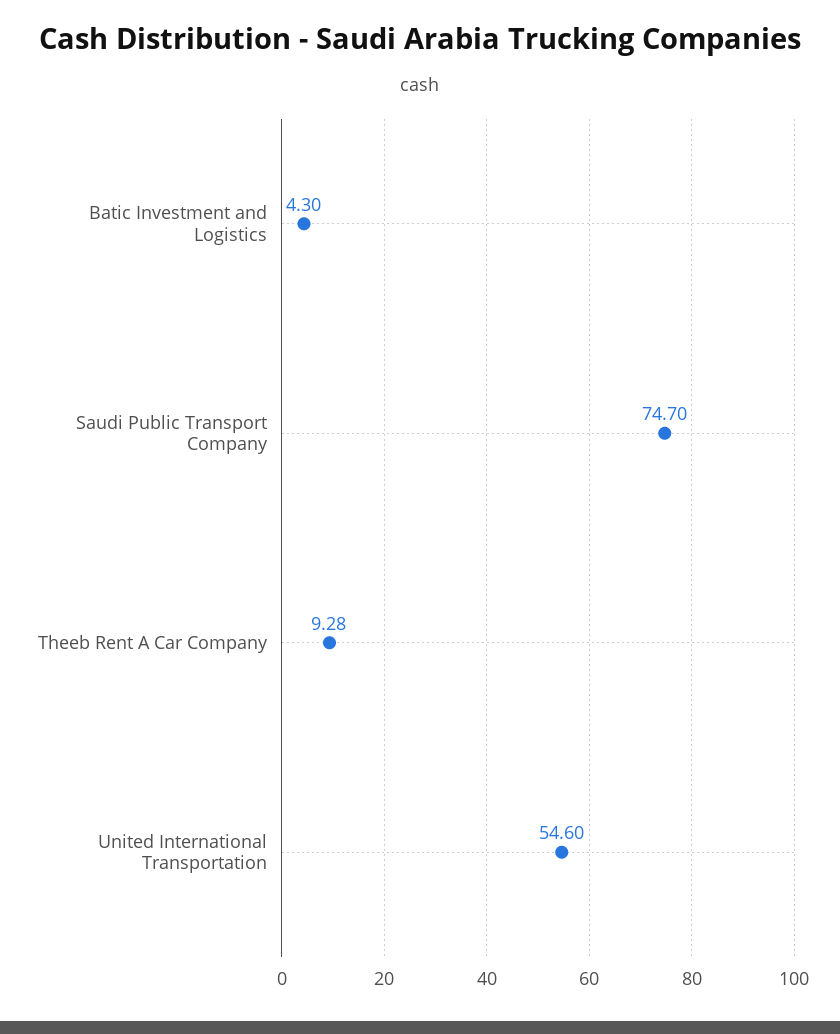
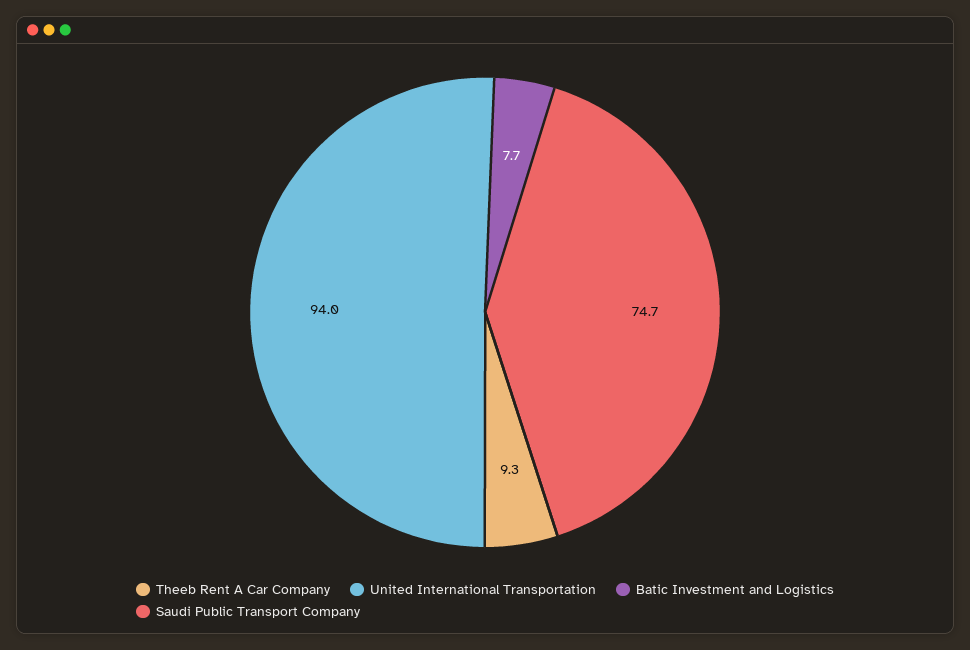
Batic Investment and Logistics: 4.3 -> 7.7
United International Transportation: 54.6 -> 94

